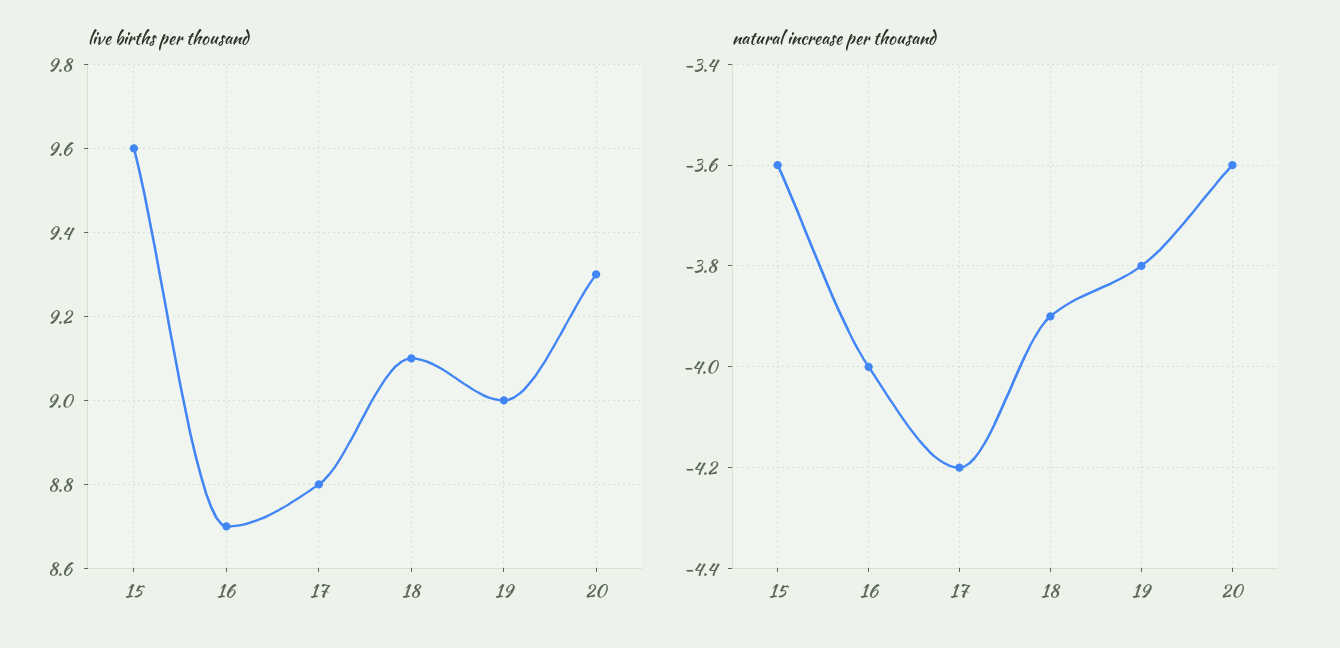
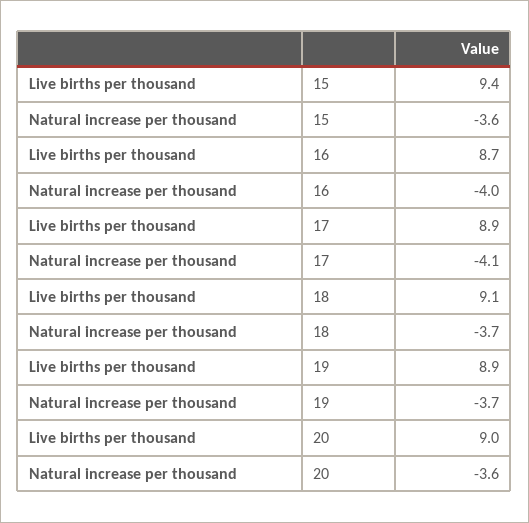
live births per thousand, 15: 9.6 -> 9.4
live births per thousand, 17: 8.8 -> 8.9
live births per thousand, 19: 9 -> 8.9
live births per thousand, 20: 9.3 -> 9
natural increase per thousand, 17: -4.2 -> -4.1
natural increase per thousand, 18: -3.9 -> -3.7
natural increase per thousand, 19: -3.8 -> -3.7

